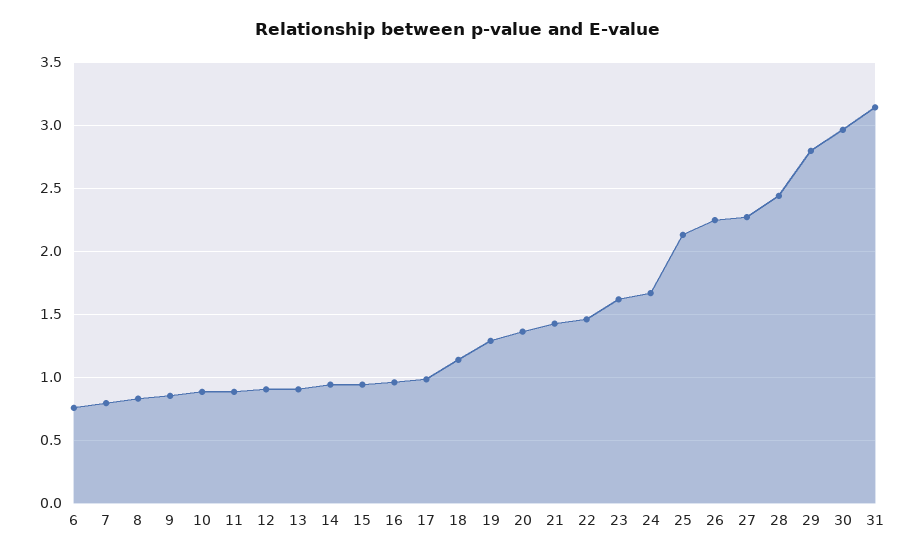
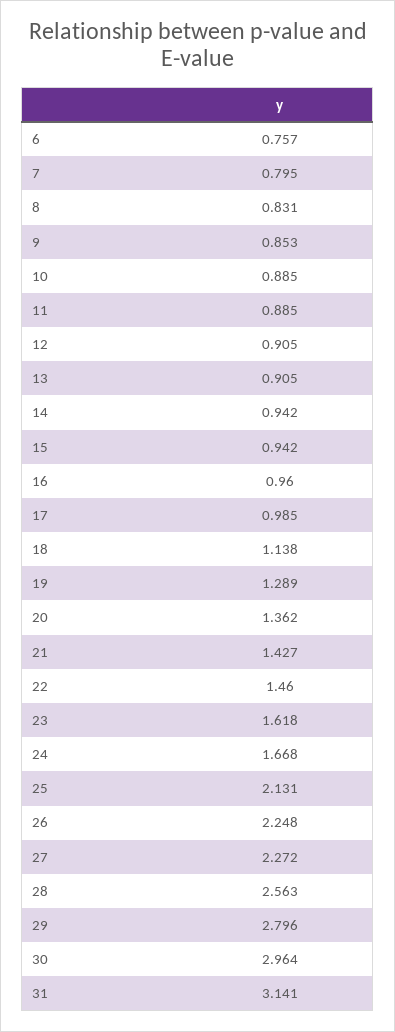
28: 2.45 -> 2.563

